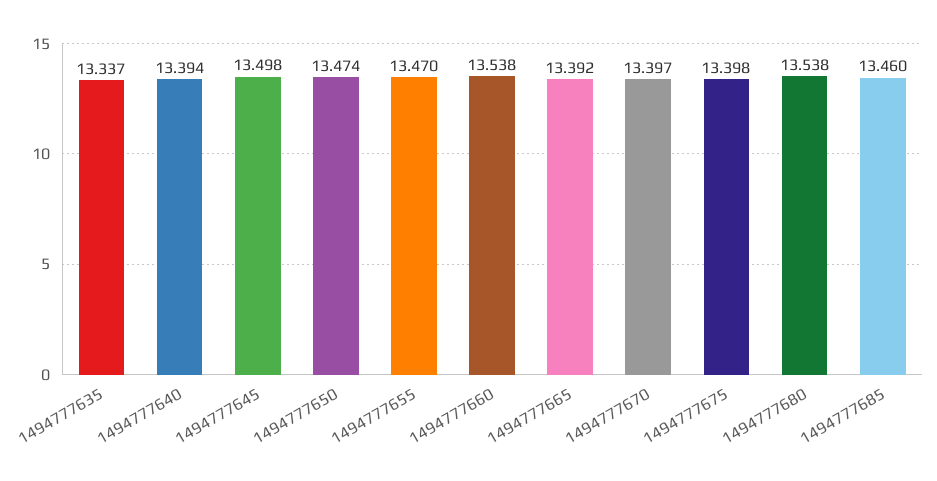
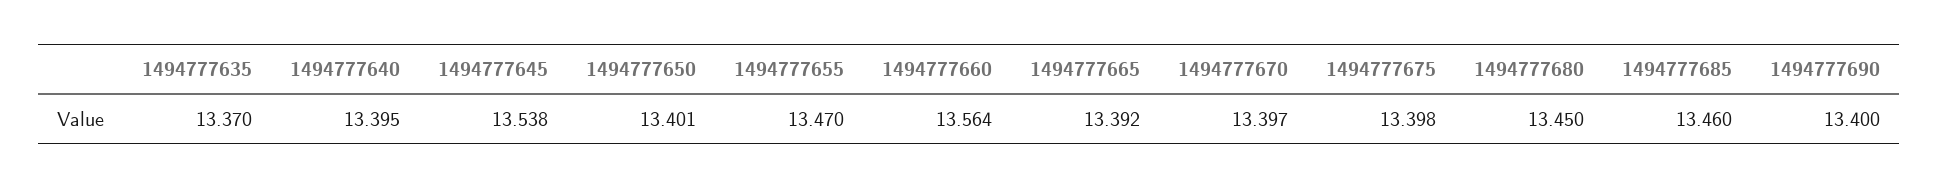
1494777635: 13.337 -> 13.37
1494777640: 13.394 -> 13.395
1494777645: 13.498 -> 13.538
1494777650: 13.474 -> 13.401
1494777660: 13.538 -> 13.564
1494777680: 13.538 -> 13.45
1494777690: none -> 13.4

